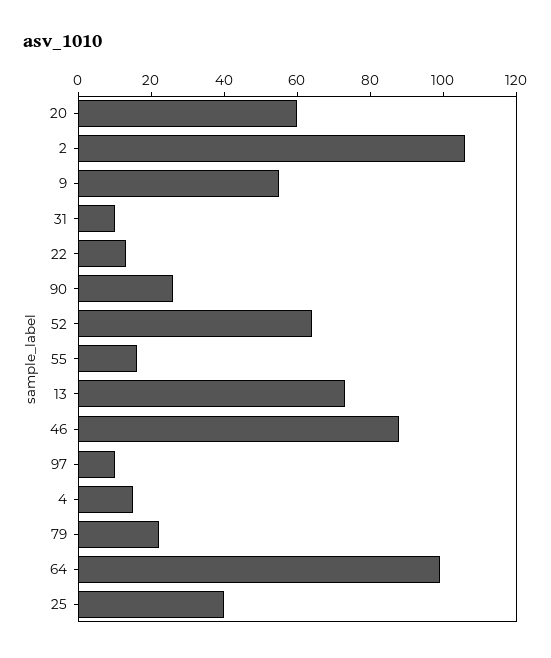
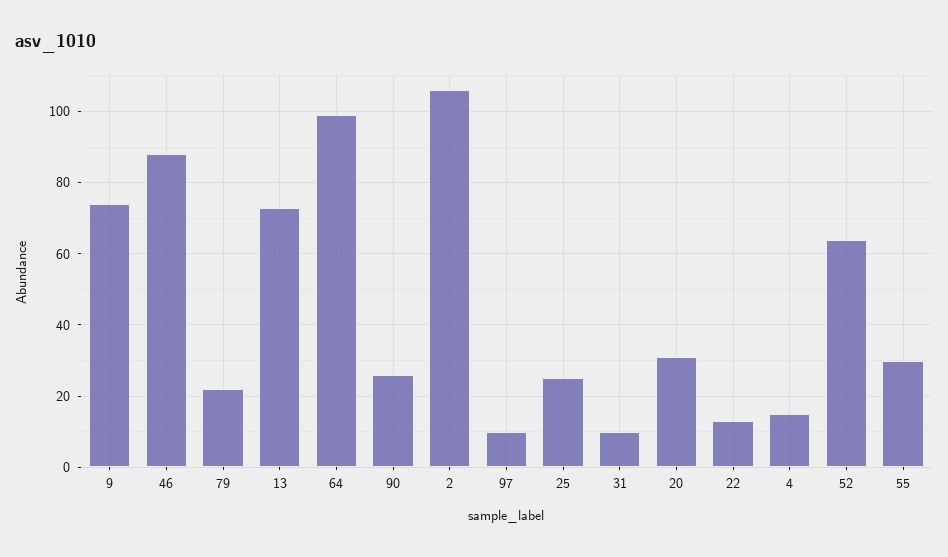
20: 60 -> 30
9: 55 -> 75
55: 15 -> 30
25: 40 -> 25

